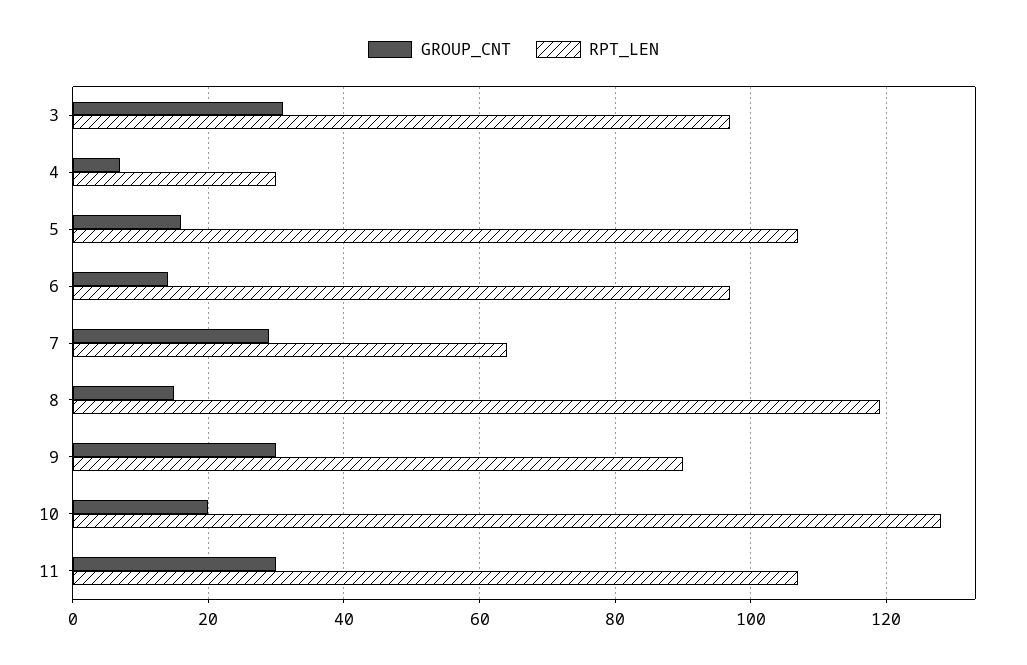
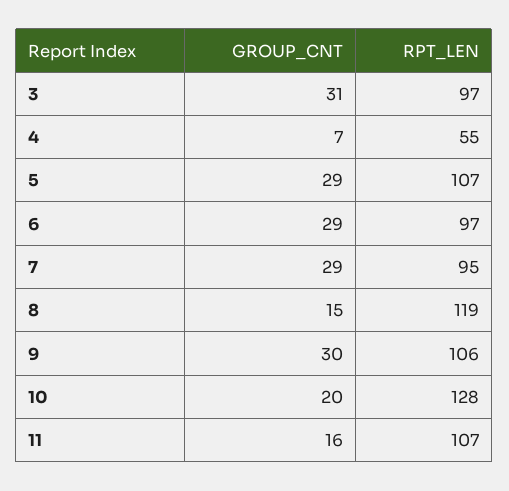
RPT_LEN, 4: 30 -> 55
GROUP_CNT, 5: 15 -> 29
GROUP_CNT, 6: 15 -> 29
RPT_LEN, 7: 65 -> 95
RPT_LEN, 9: 90 -> 106
GROUP_CNT, 11: 30 -> 16

